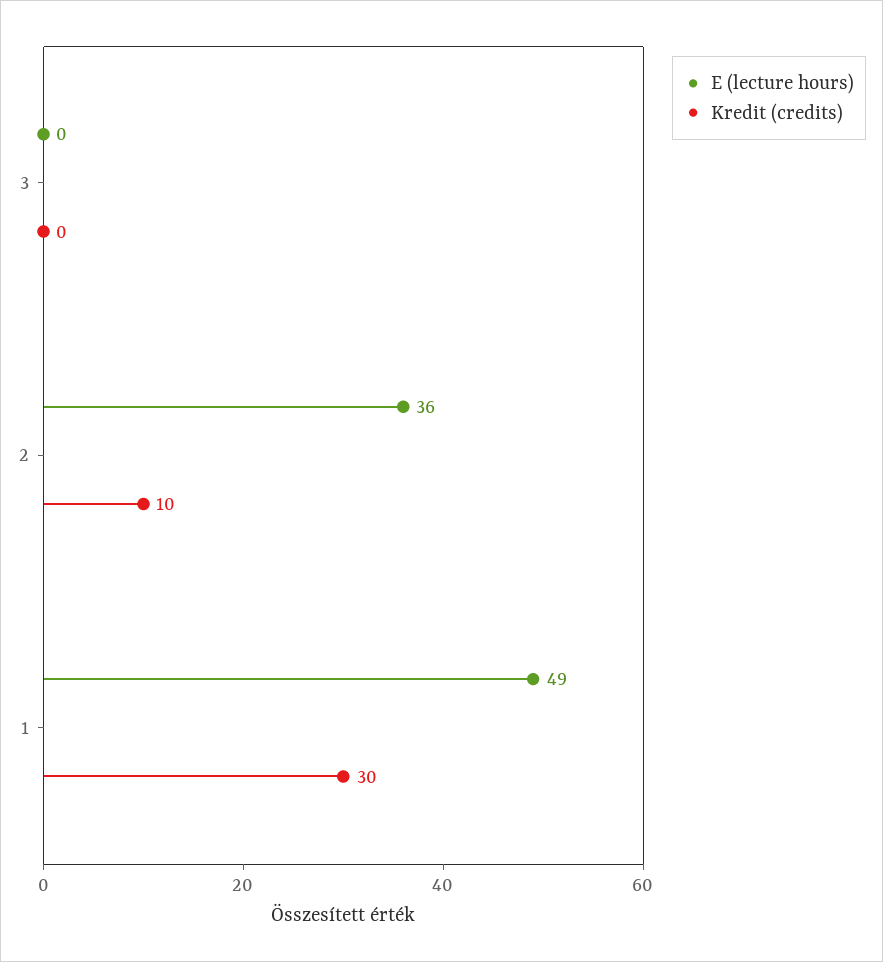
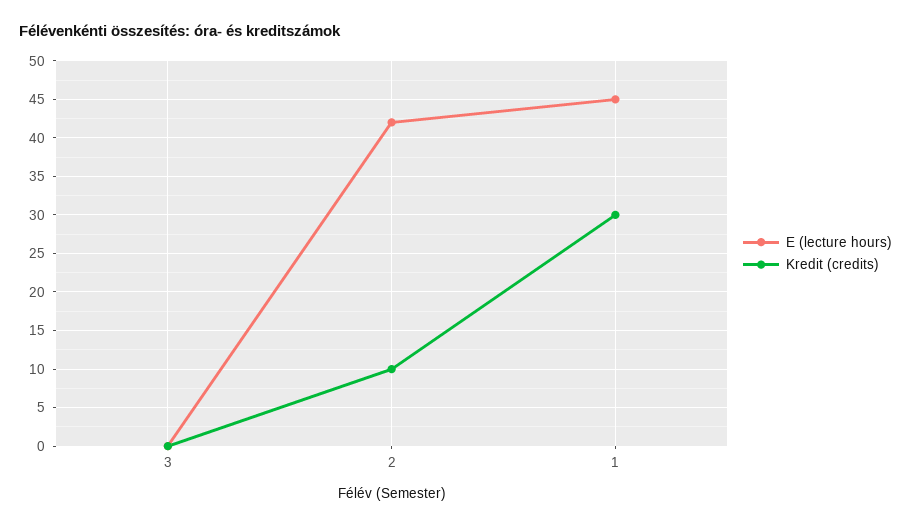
E (lecture hours), 2: 36 -> 42
E (lecture hours), 1: 49 -> 45

